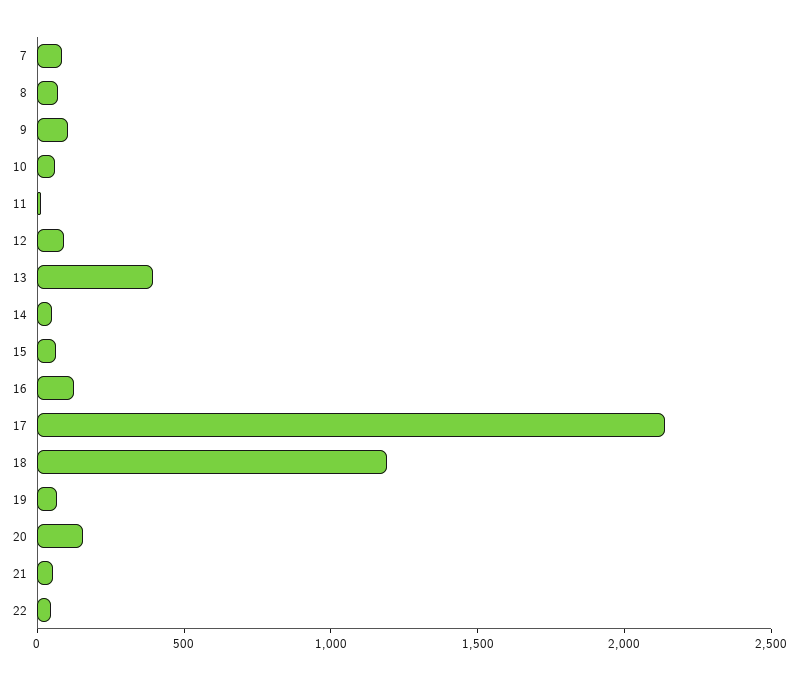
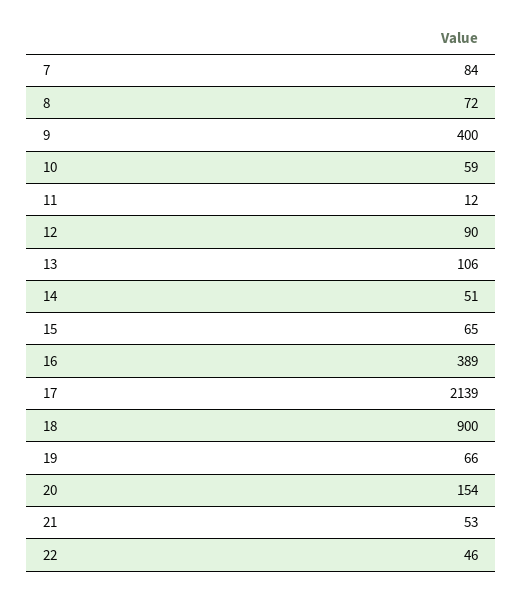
9: 100 -> 400
13: 400 -> 106
16: 100 -> 389
18: 1200 -> 900

